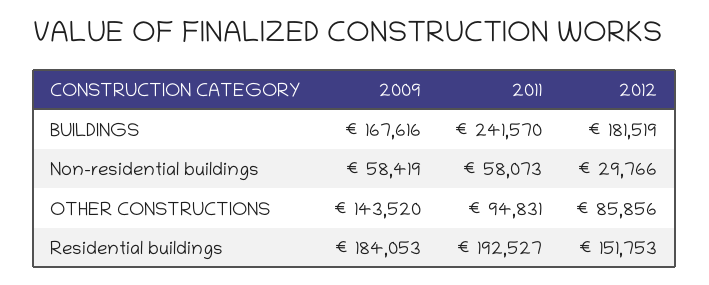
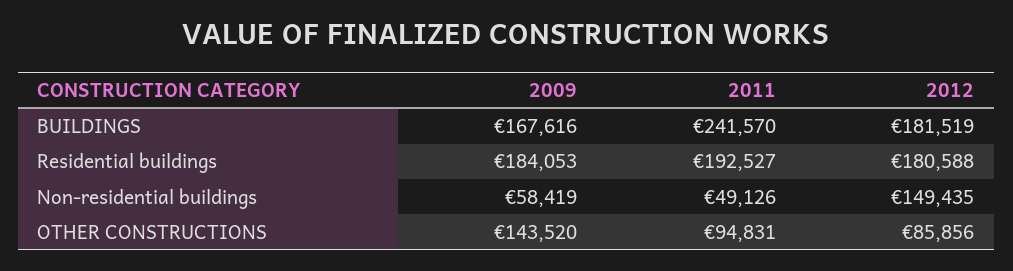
2011, Non-residential buildings: 58073 -> 49126
2012, Non-residential buildings: 29766 -> 149435
2012, Residential buildings: 151753 -> 180588

